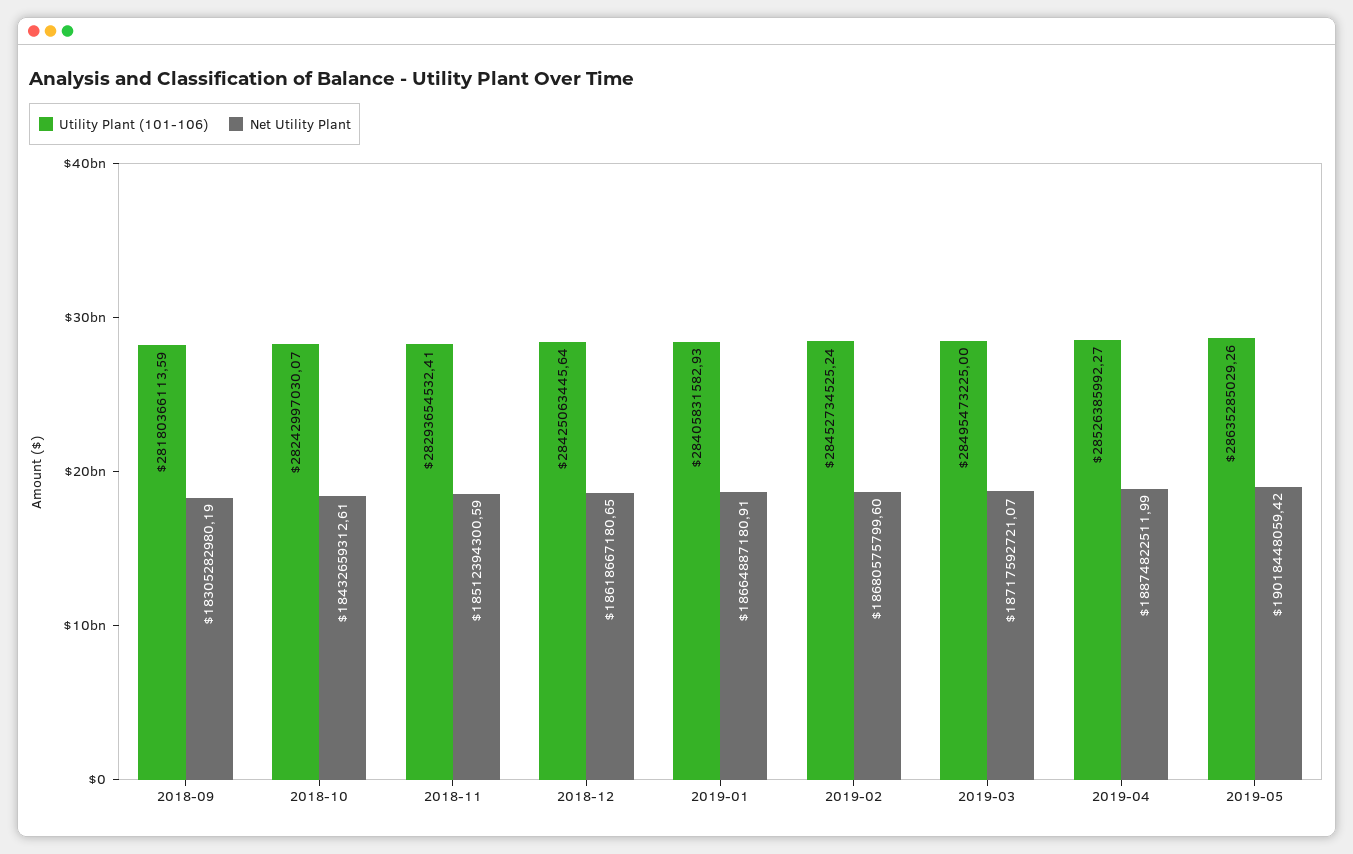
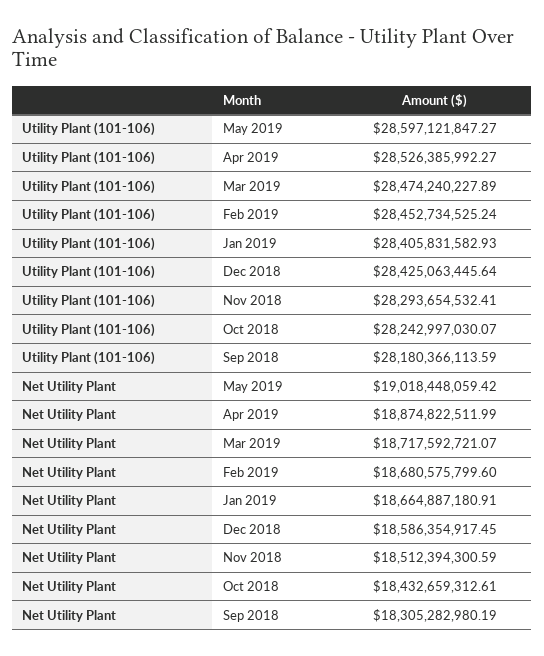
Net Utility Plant, 2018-12: 18618667180.65 -> 18586354917.45
Utility Plant (101-106), 2019-03: 28495473225 -> 28474240227.89
Utility Plant (101-106), 2019-05: 28635285029.26 -> 28597121847.27

